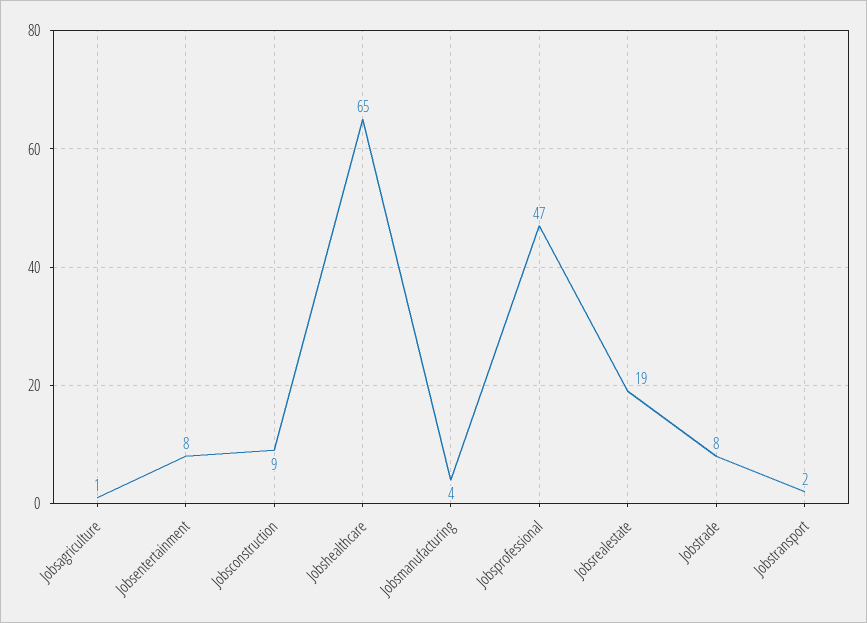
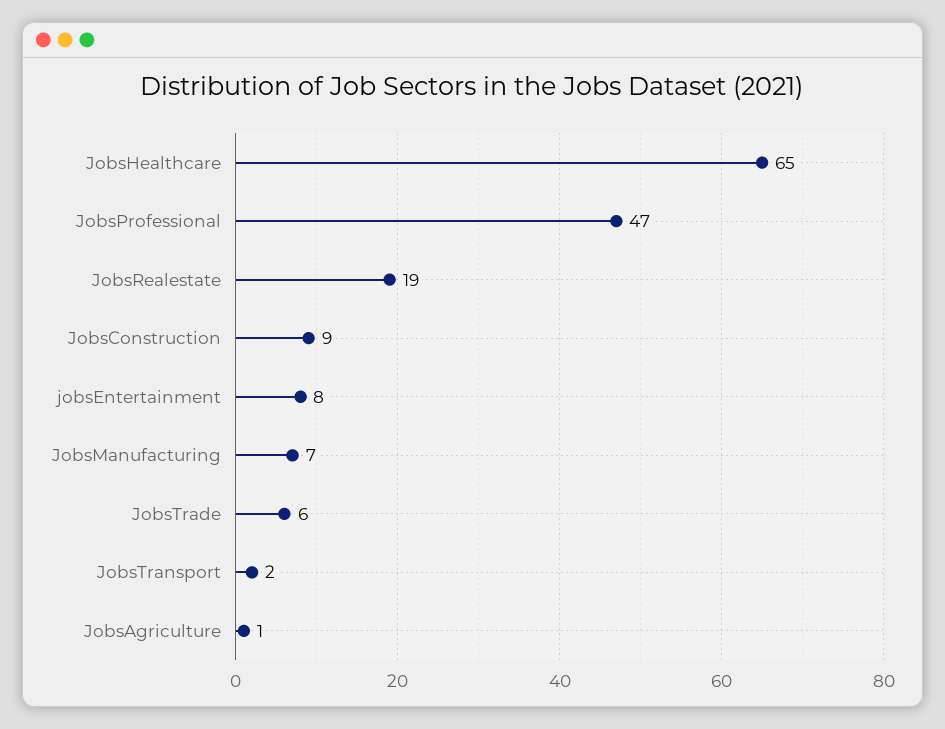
Jobsmanufacturing: 4 -> 7
Jobstrade: 8 -> 6

